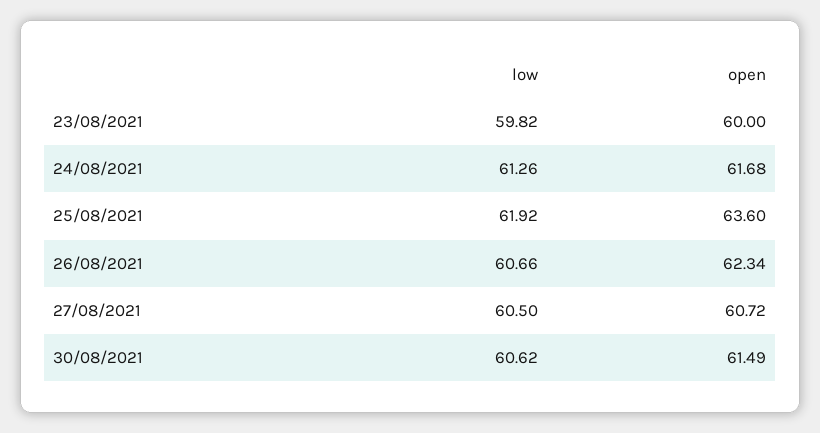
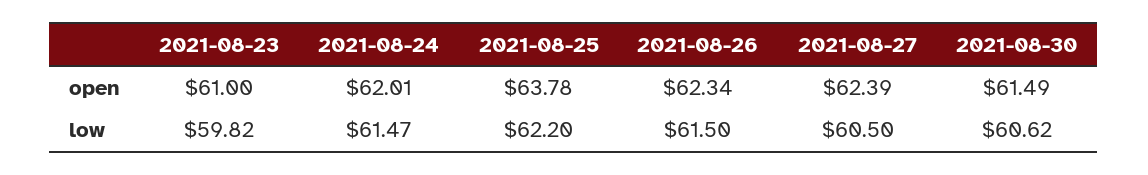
open, 23/08/2021: 60 -> 61
low, 24/08/2021: 61.26 -> 61.47
open, 24/08/2021: 61.68 -> 62.01
low, 25/08/2021: 61.92 -> 62.2
open, 25/08/2021: 63.6 -> 63.78
low, 26/08/2021: 60.66 -> 61.5
open, 27/08/2021: 60.72 -> 62.39

